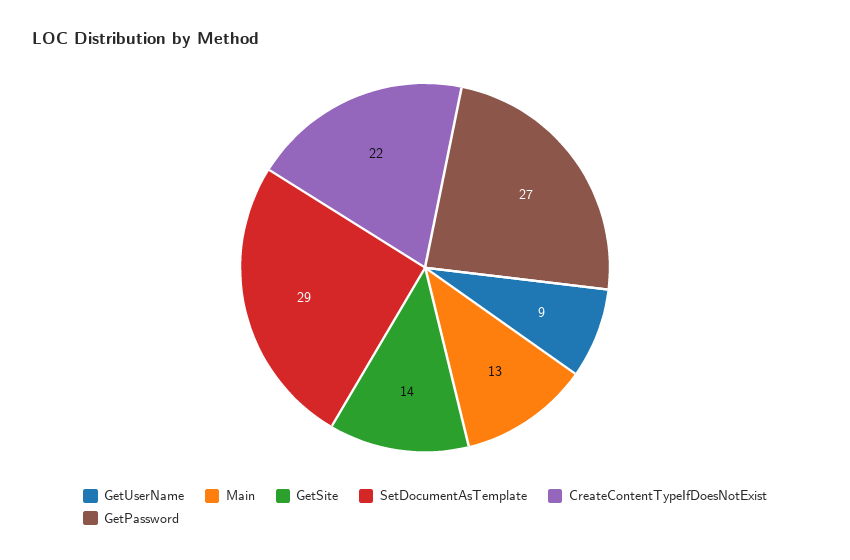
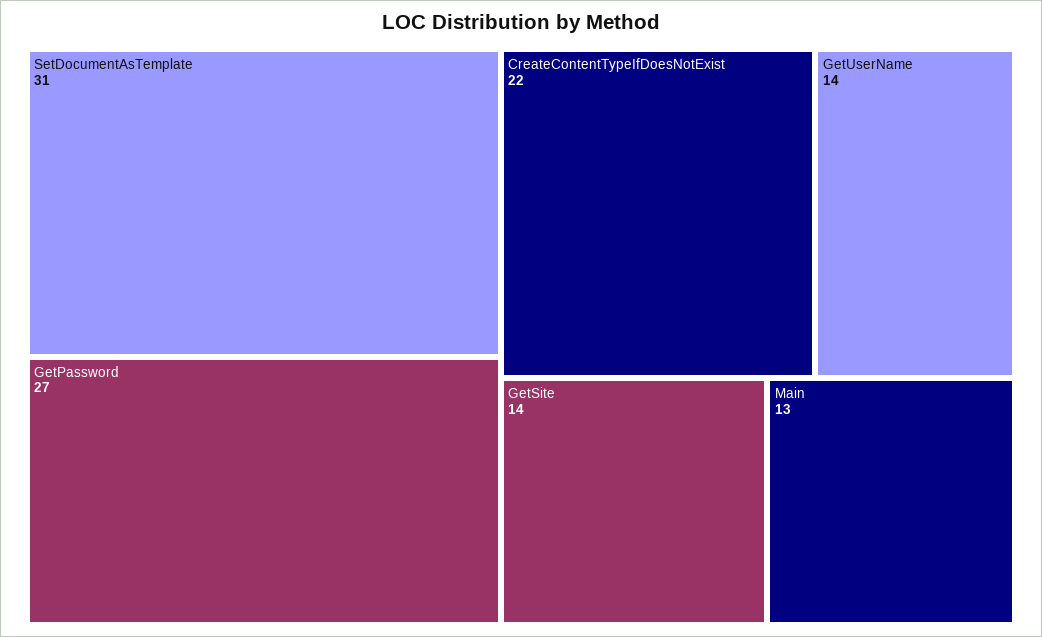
GetUserName: 9 -> 14
SetDocumentAsTemplate: 29 -> 31

